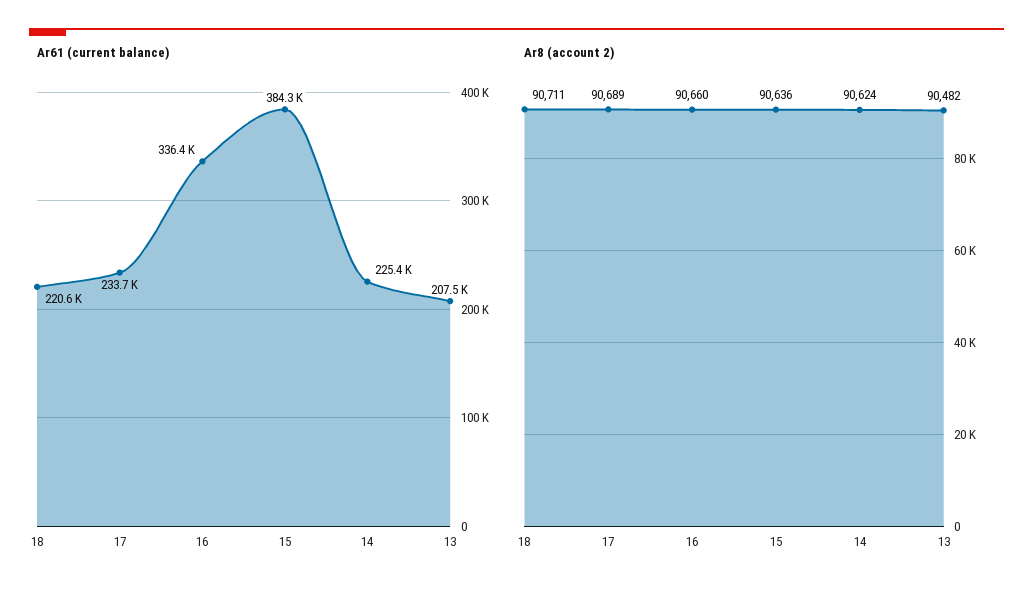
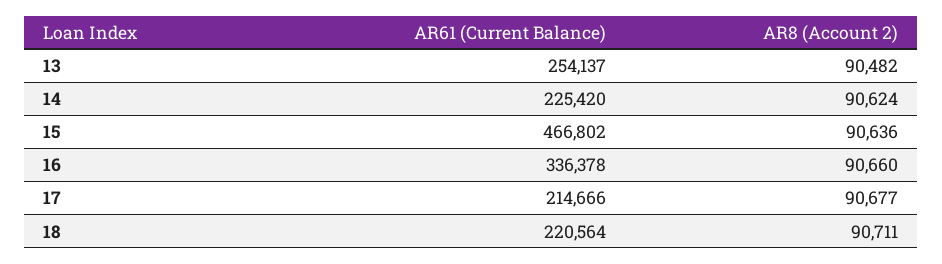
Ar61 (current balance), 17: 233700 -> 214666
Ar61 (current balance), 15: 384300 -> 466802
Ar61 (current balance), 13: 207500 -> 254137
Ar8 (account 2), 17: 90689 -> 90677

